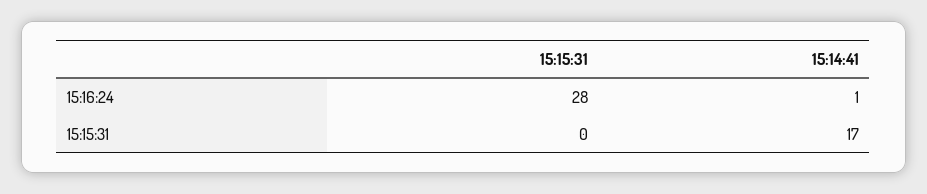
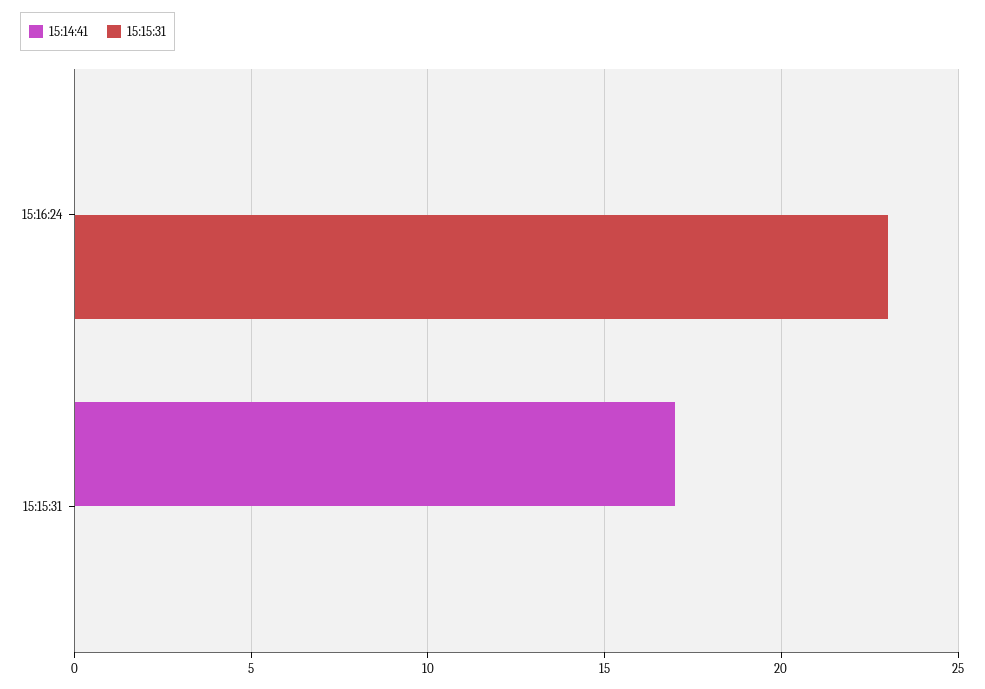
15:15:31, 15:16:24: 28 -> 23
15:14:41, 15:16:24: 1 -> 0

